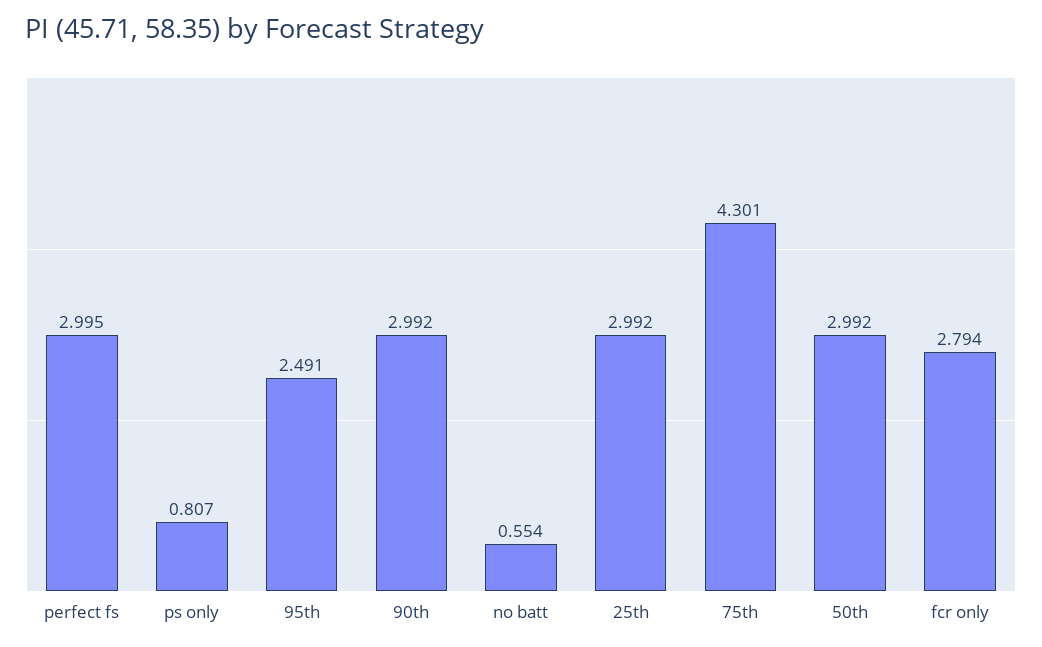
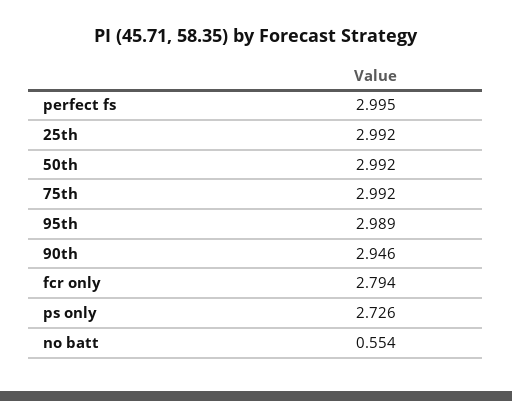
ps only: 0.807 -> 2.726
95th: 2.491 -> 2.989
90th: 2.992 -> 2.946
75th: 4.301 -> 2.992

